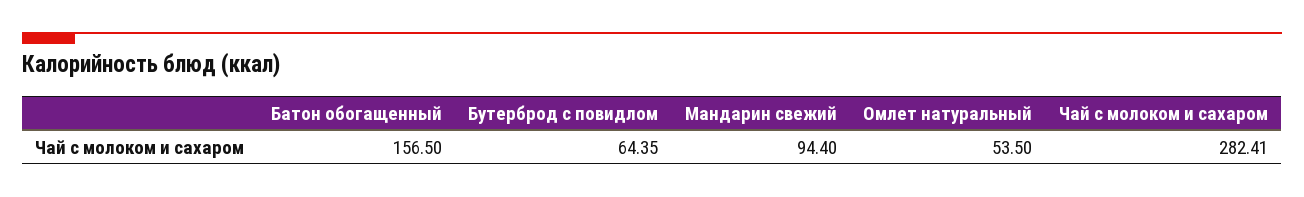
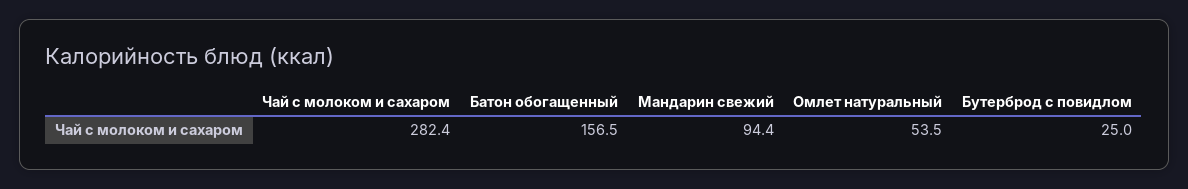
Бутерброд с повидлом: 64.35 -> 25

